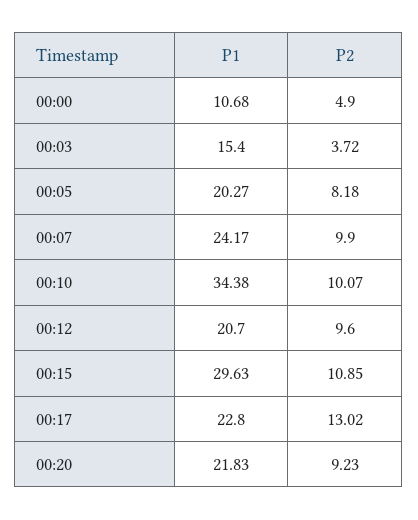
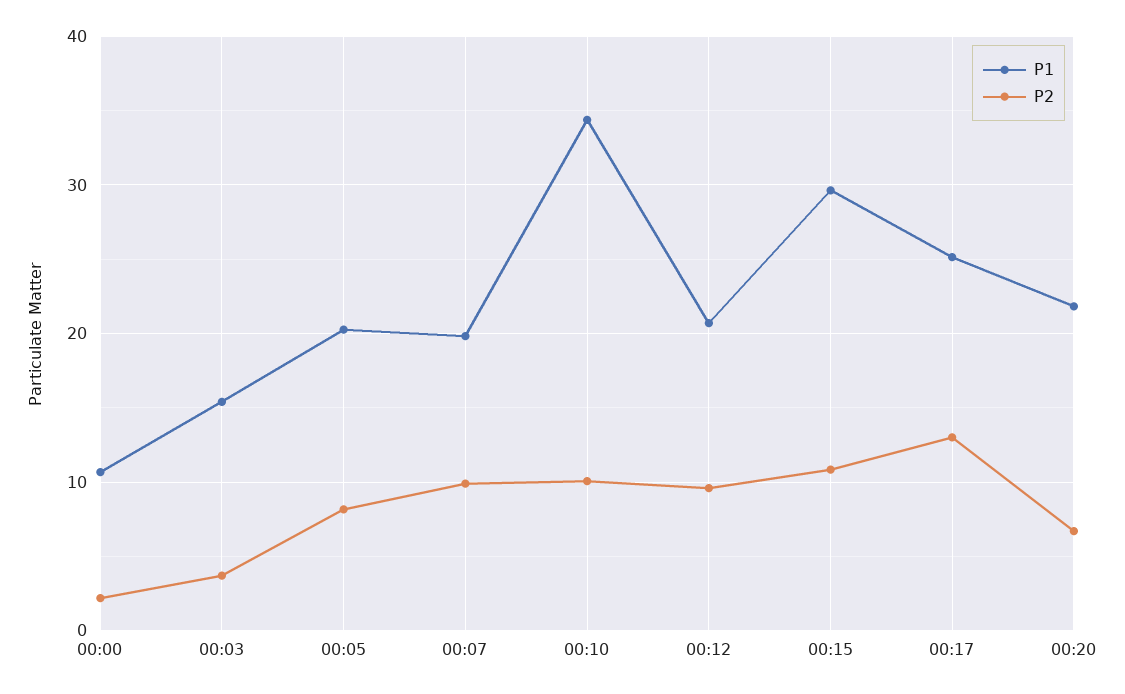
P2, 00:00: 4.9 -> 2
P1, 00:07: 24.17 -> 20
P1, 00:17: 22.8 -> 25
P2, 00:20: 9.23 -> 7

